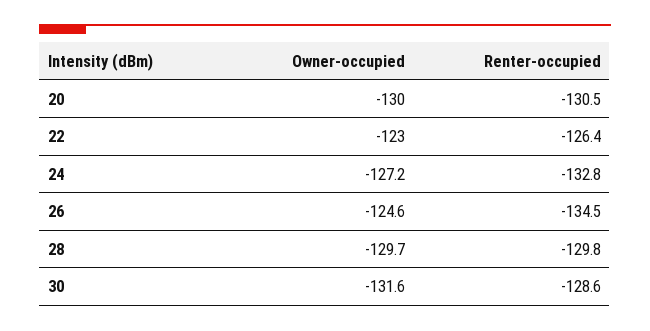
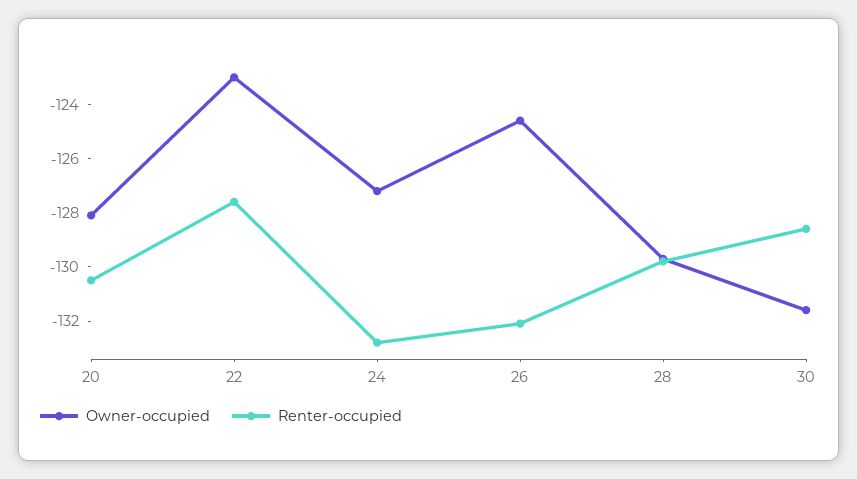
Owner-occupied, 20: -130 -> -128
Renter-occupied, 22: -126.4 -> -127.5
Renter-occupied, 26: -134.5 -> -132

